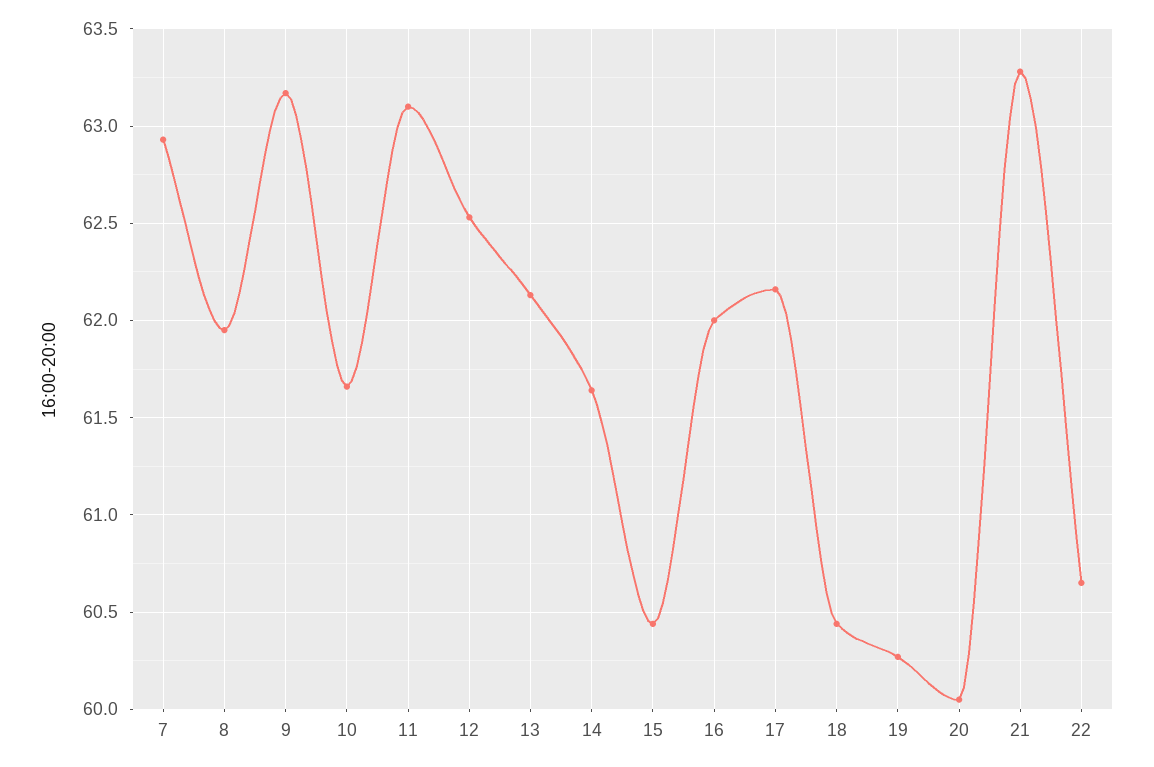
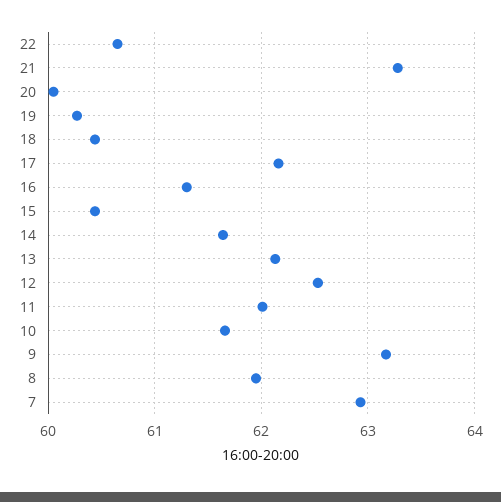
11: 63.1 -> 62
16: 62 -> 61.3

